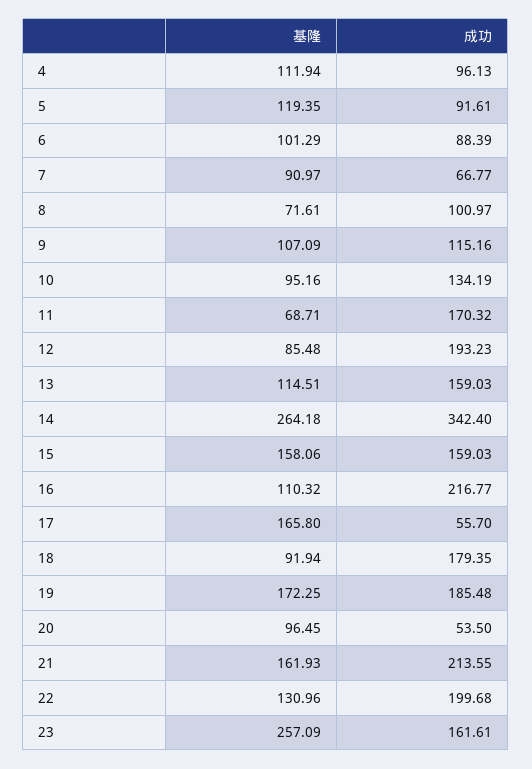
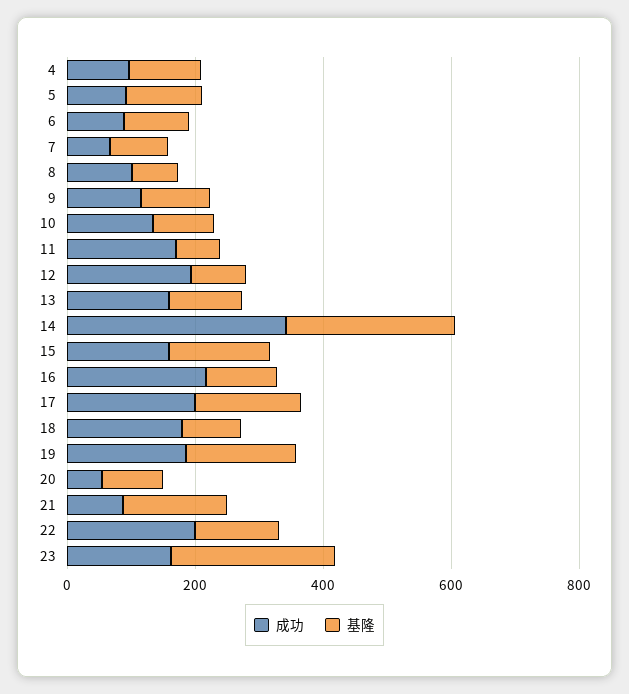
成功, 17: 55.7 -> 200
成功, 21: 213.55 -> 100

